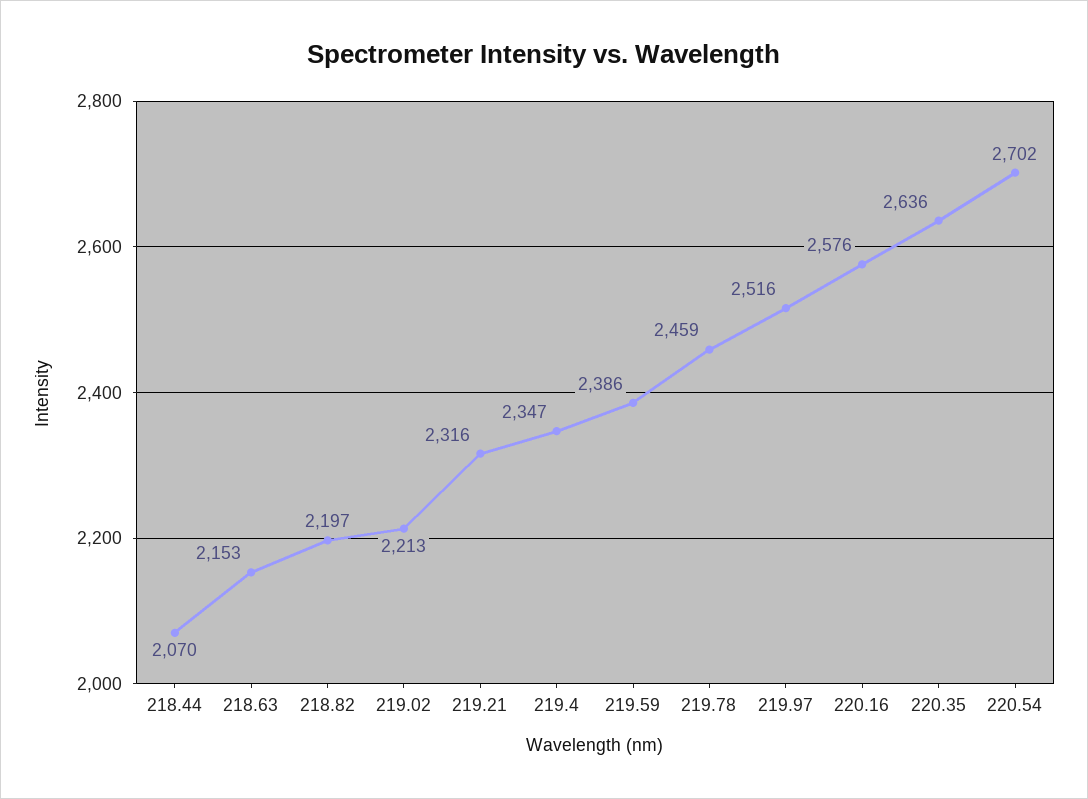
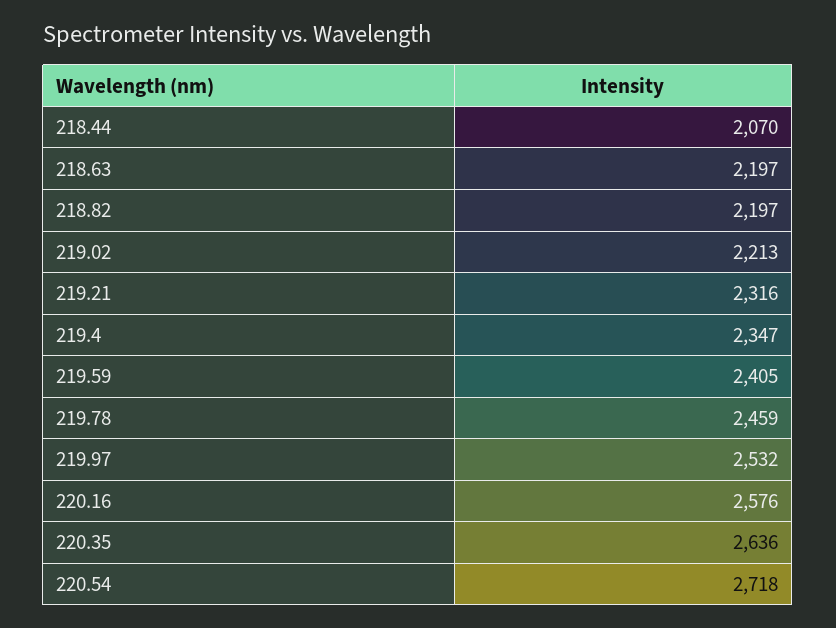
218.63: 2153 -> 2197
219.59: 2386 -> 2405
219.97: 2516 -> 2532
220.54: 2702 -> 2718

